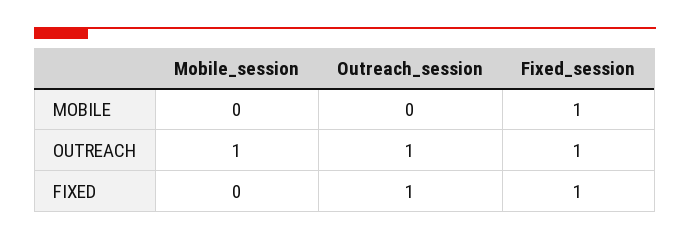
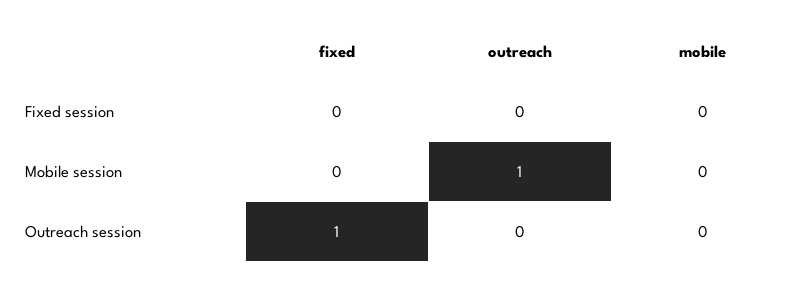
Fixed_session, MOBILE: 1 -> 0
Outreach_session, OUTREACH: 1 -> 0
Fixed_session, OUTREACH: 1 -> 0
Fixed_session, FIXED: 1 -> 0

